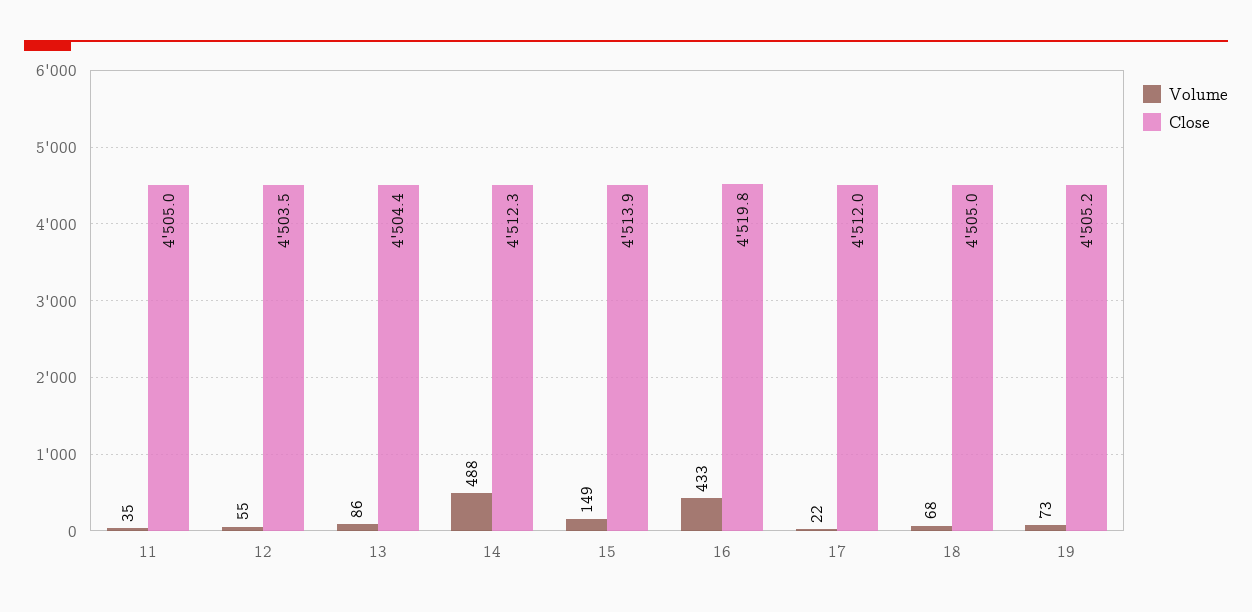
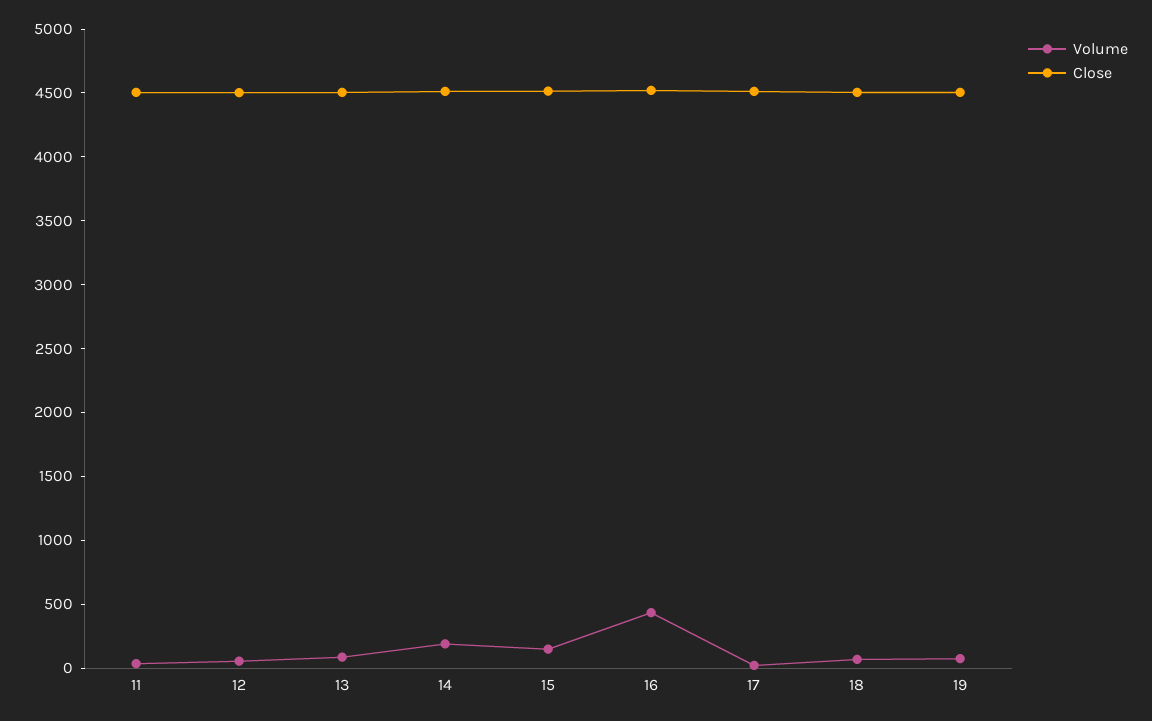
Volume, 14: 488 -> 200

